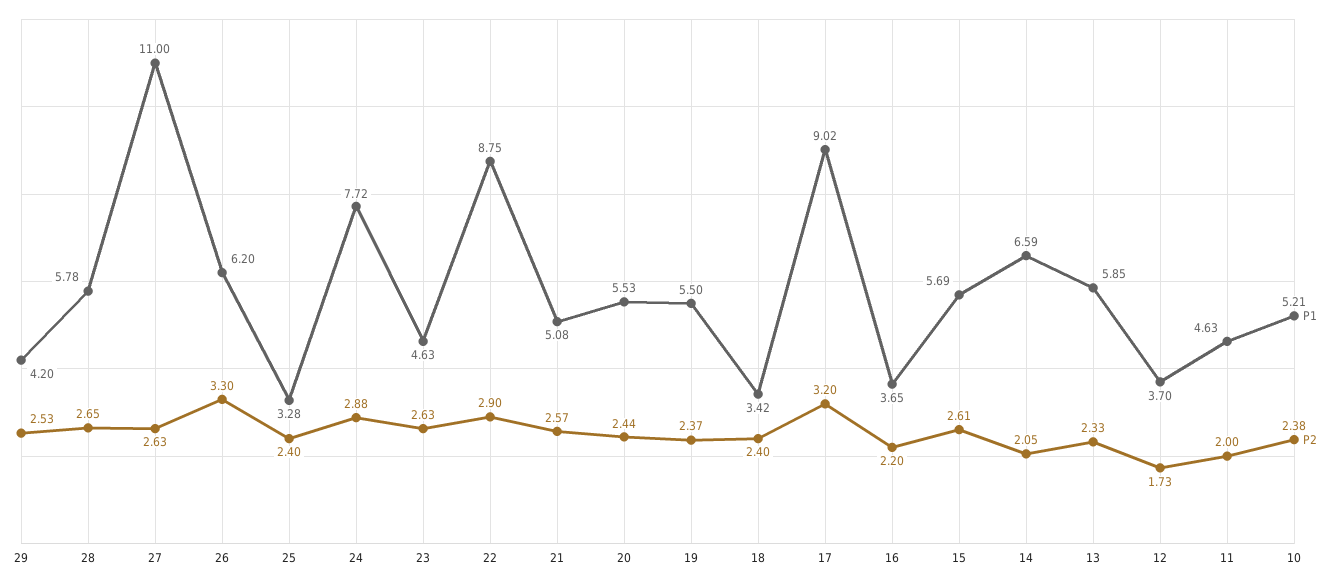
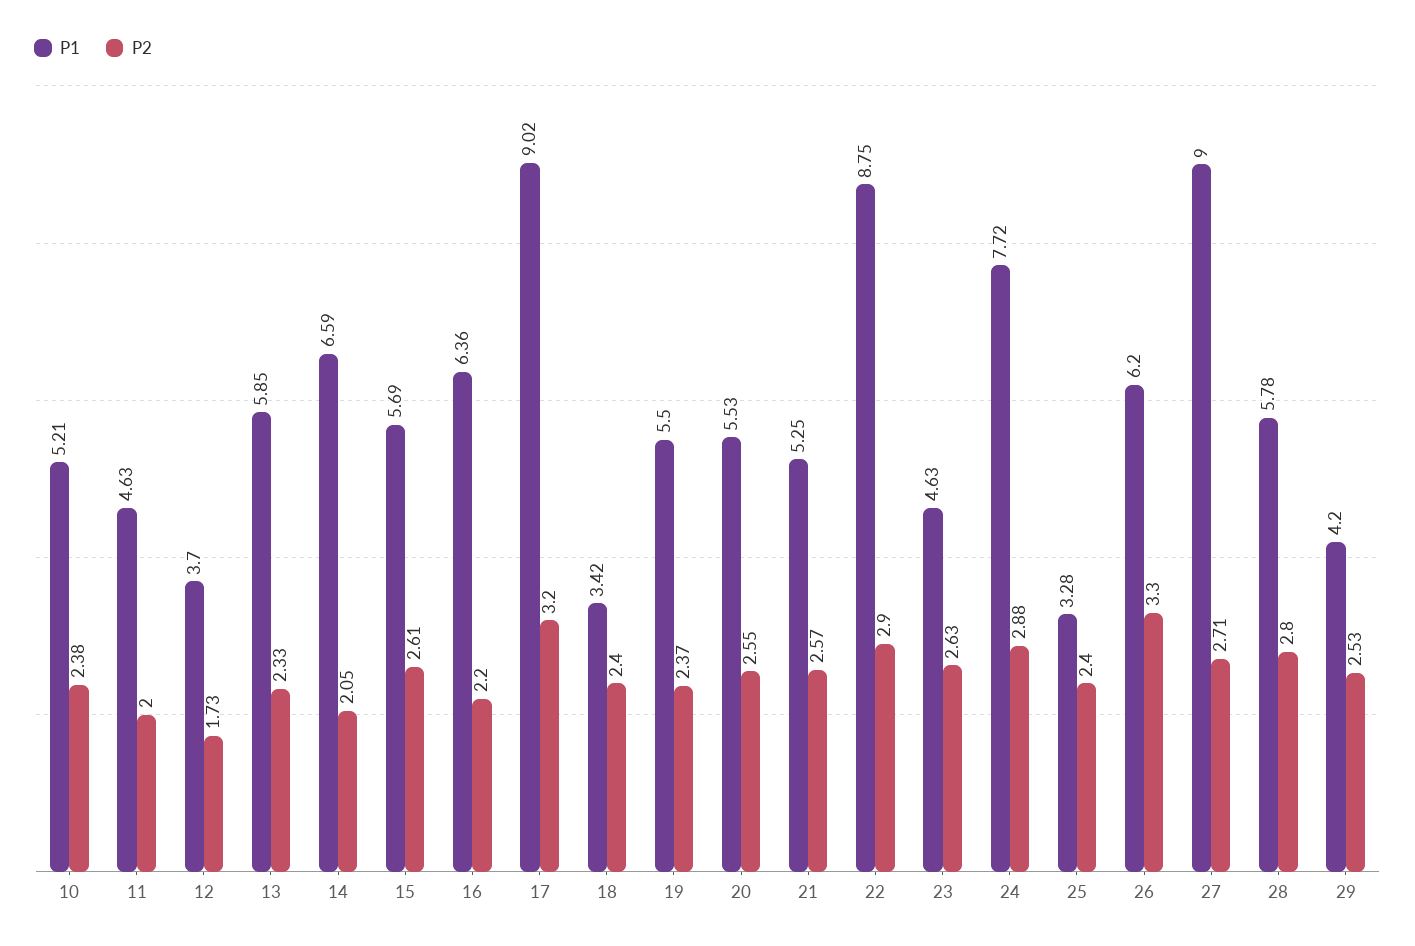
P2, 28: 2.65 -> 2.8
P1, 27: 11 -> 9
P2, 27: 2.63 -> 2.71
P1, 21: 5.08 -> 5.25
P2, 20: 2.44 -> 2.55
P1, 16: 3.65 -> 6.36

